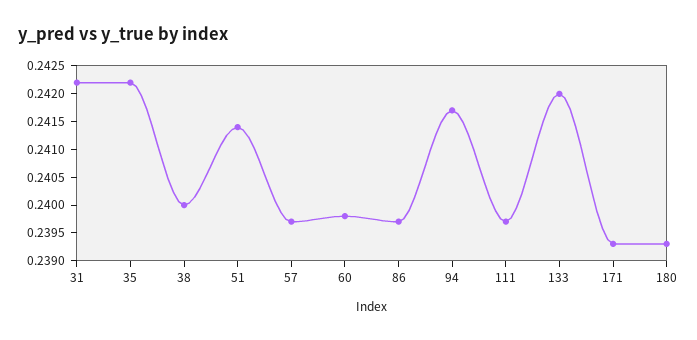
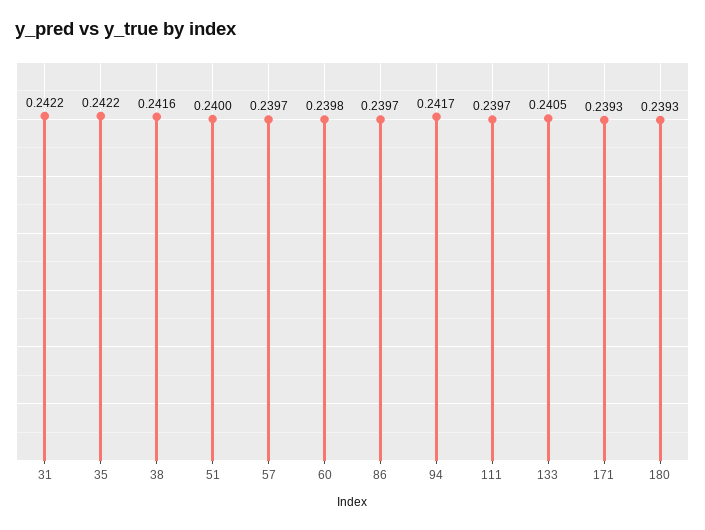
38: 0.24 -> 0.2416
51: 0.2415 -> 0.24
133: 0.242 -> 0.2405

